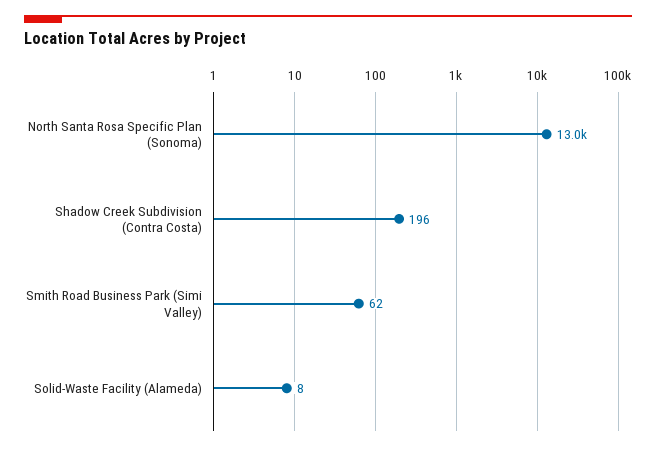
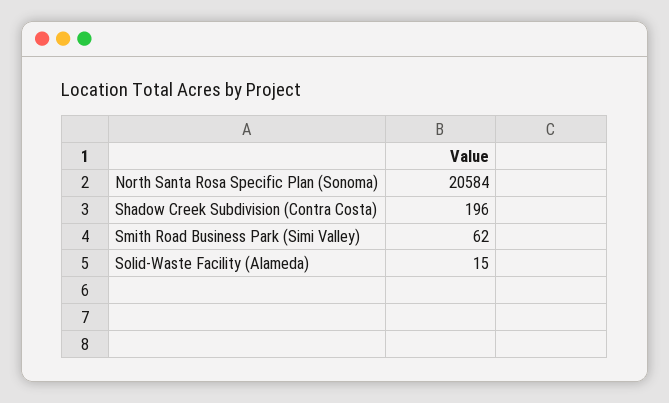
North Santa Rosa Specific Plan (Sonoma): 13000 -> 20584
Solid-Waste Facility (Alameda): 8 -> 15

